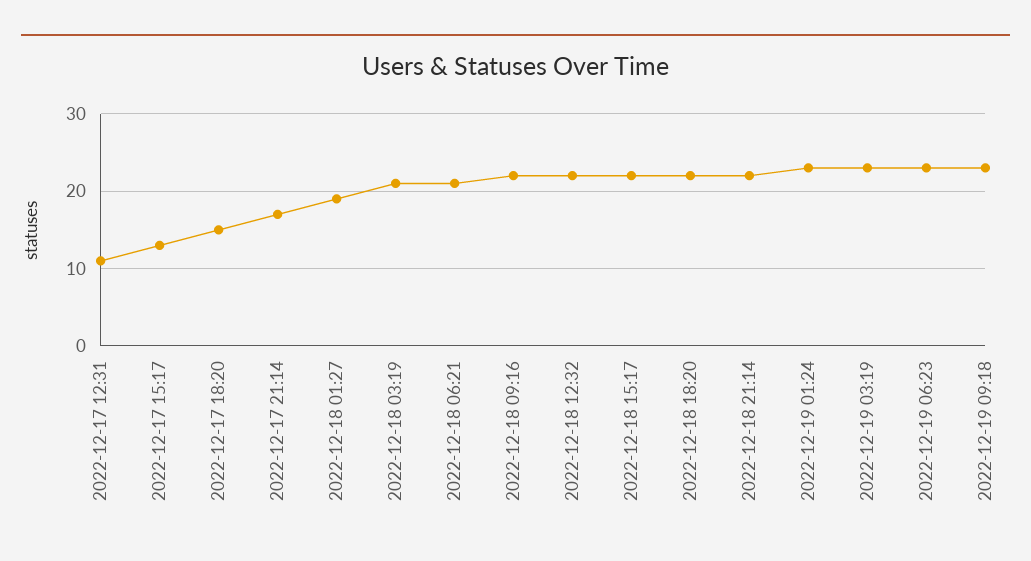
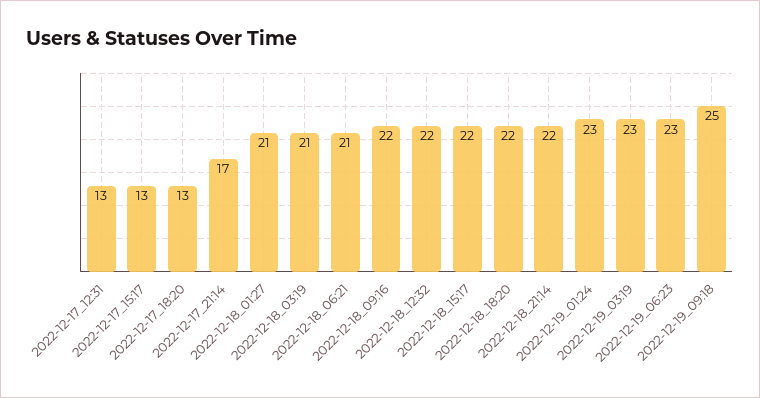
2022-12-17 12:31: 11 -> 13
2022-12-17 18:20: 15 -> 13
2022-12-18 01:27: 19 -> 21
2022-12-19 09:18: 23 -> 25

